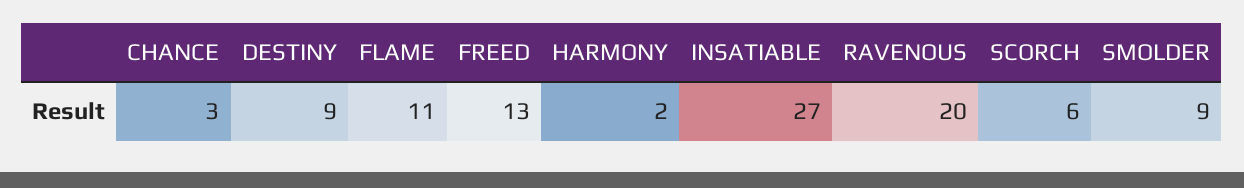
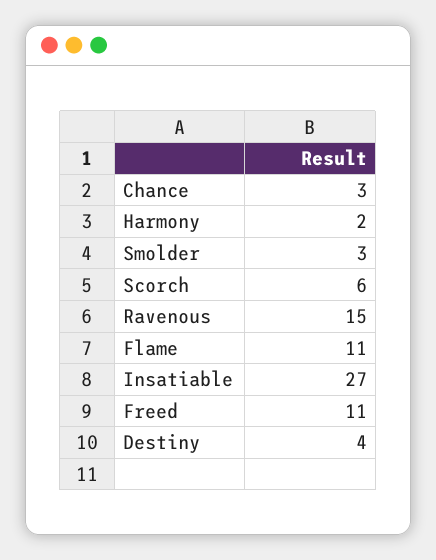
DESTINY: 9 -> 4
FREED: 13 -> 11
RAVENOUS: 20 -> 15
SMOLDER: 9 -> 3

